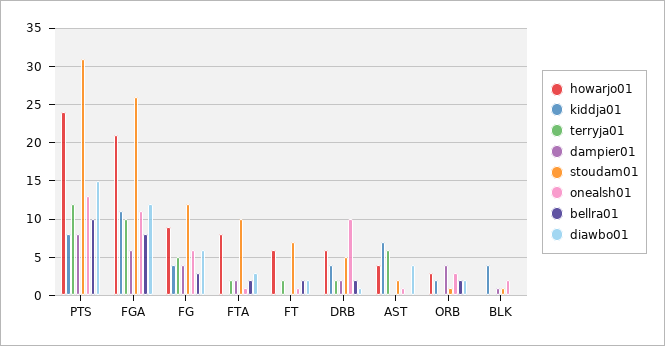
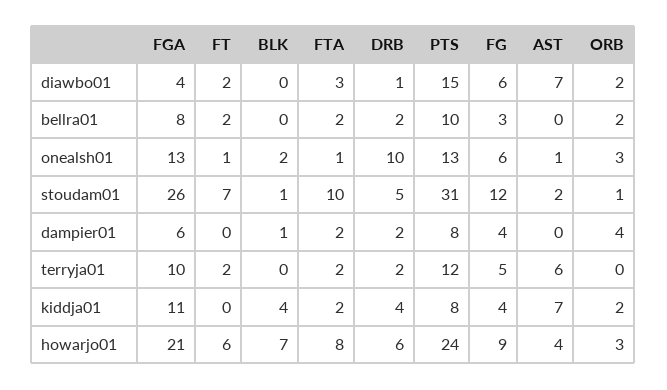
onealsh01, FGA: 11 -> 13
diawbo01, FGA: 12 -> 4
kiddja01, FTA: 0 -> 2
diawbo01, AST: 4 -> 7
howarjo01, BLK: 0 -> 7

